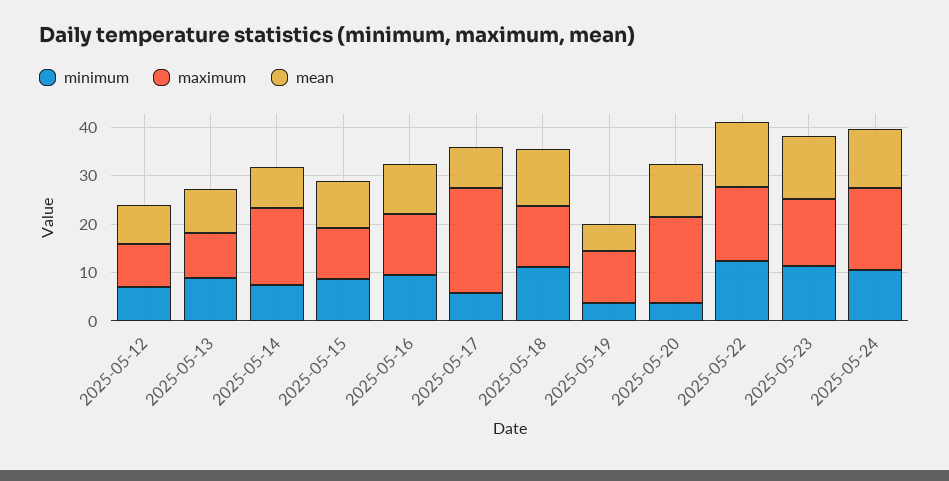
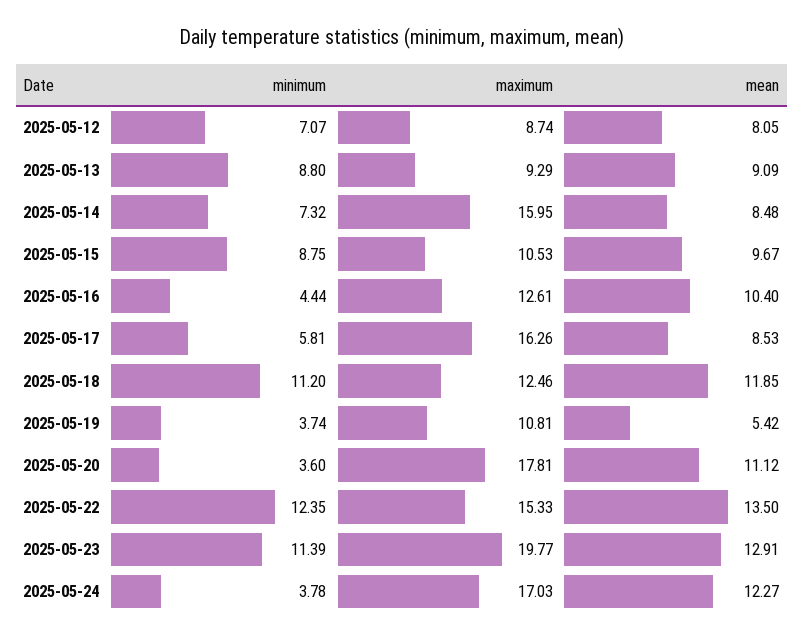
minimum, 2025-05-16: 10 -> 4.44
maximum, 2025-05-17: 22 -> 16.26
maximum, 2025-05-23: 14 -> 19.77
minimum, 2025-05-24: 10 -> 3.78

